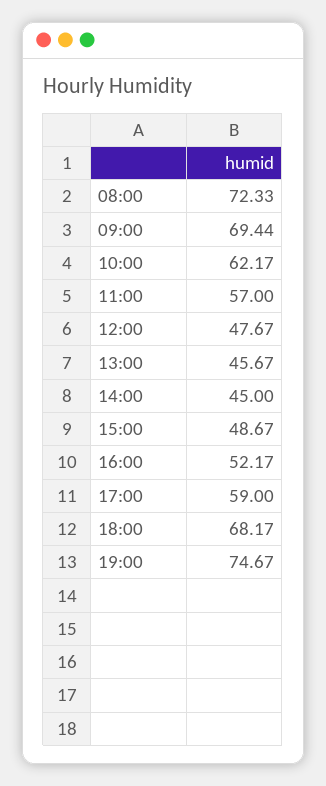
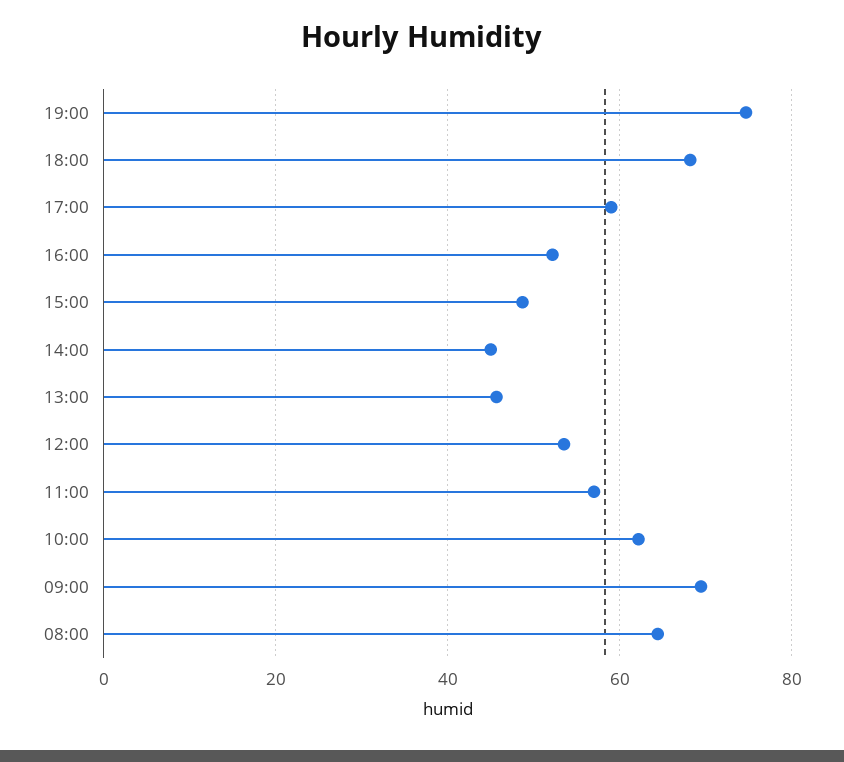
08:00: 72.33 -> 64
12:00: 47.67 -> 54

